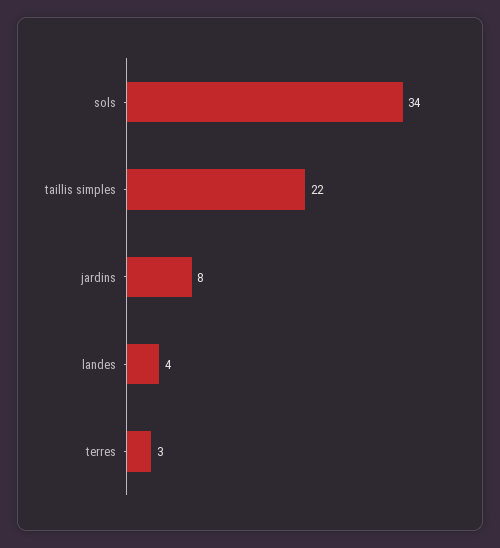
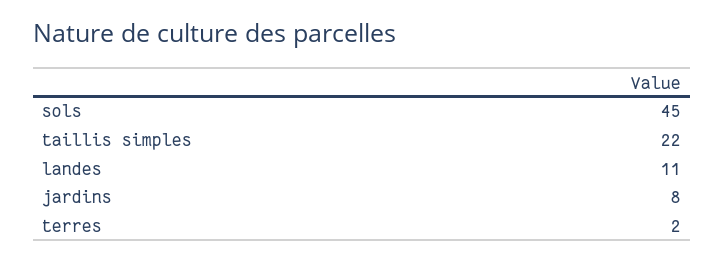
sols: 34 -> 45
landes: 4 -> 11
terres: 3 -> 2

